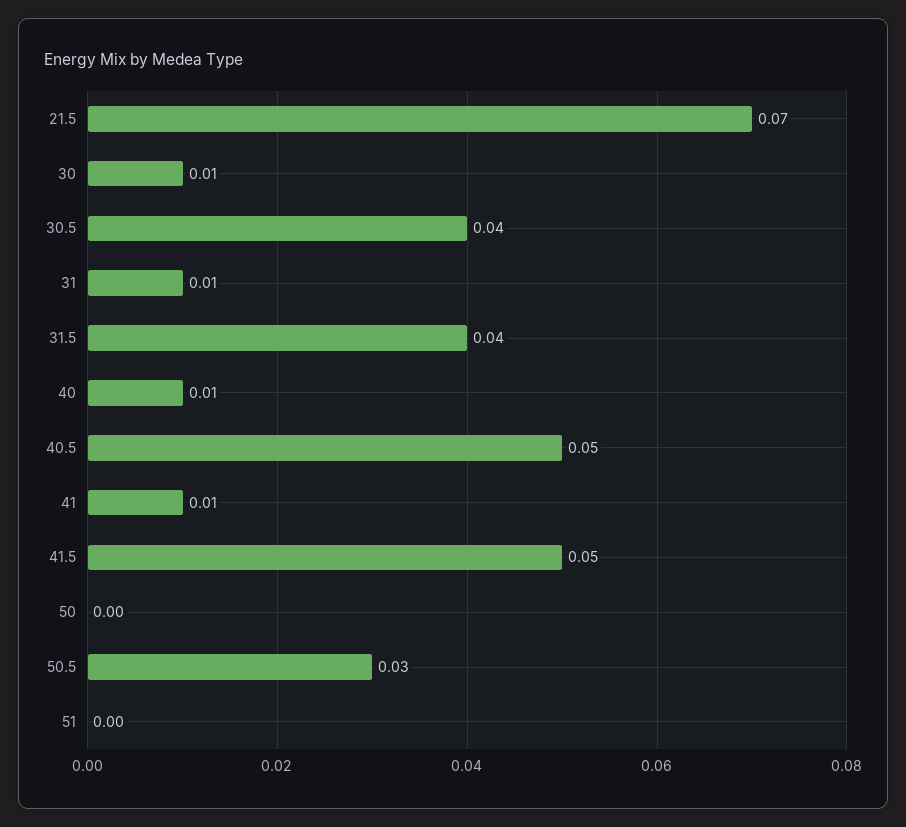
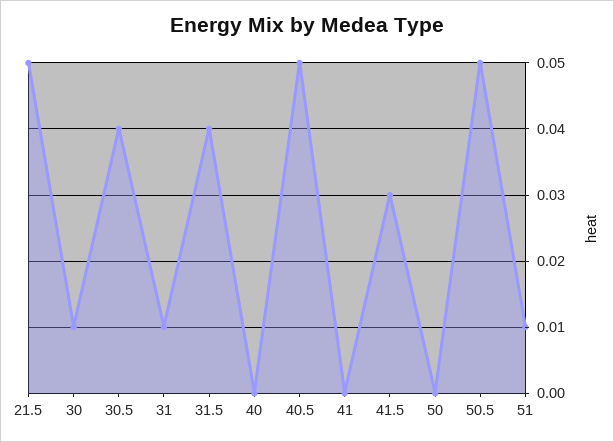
21.5: 0.07 -> 0.05
40: 0.01 -> 0
41: 0.01 -> 0
41.5: 0.05 -> 0.03
50.5: 0.03 -> 0.05
51: 0 -> 0.01

